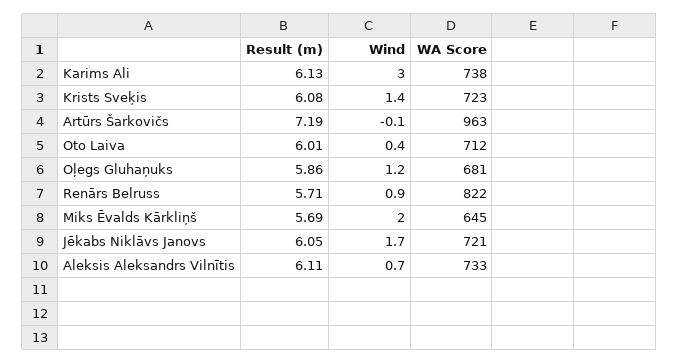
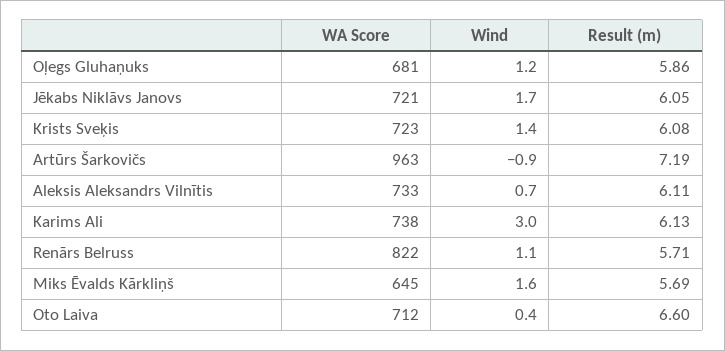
Wind, Artūrs Šarkovičs: -0.1 -> -0.9
Result (m), Oto Laiva: 6.01 -> 6.6
Wind, Renārs Belruss: 0.9 -> 1.1
Wind, Miks Ēvalds Kārkliņš: 2 -> 1.6

